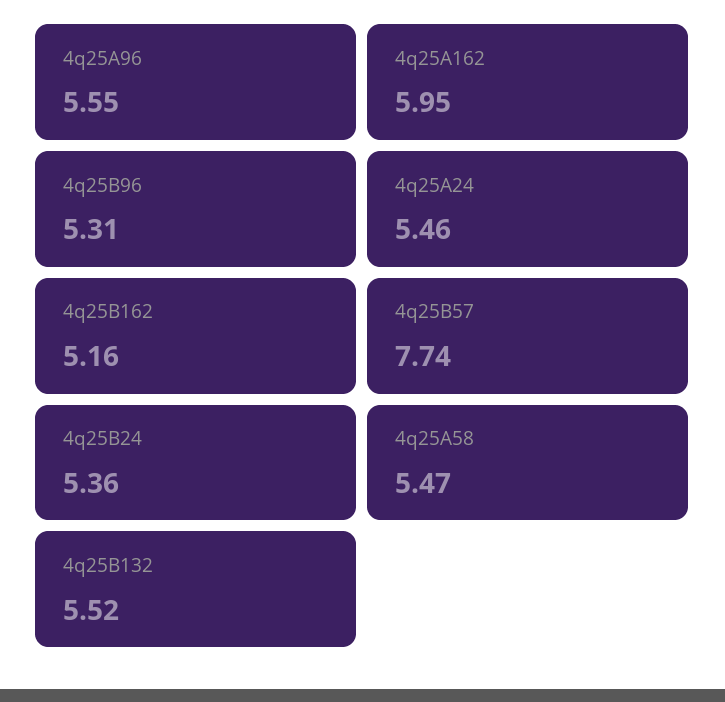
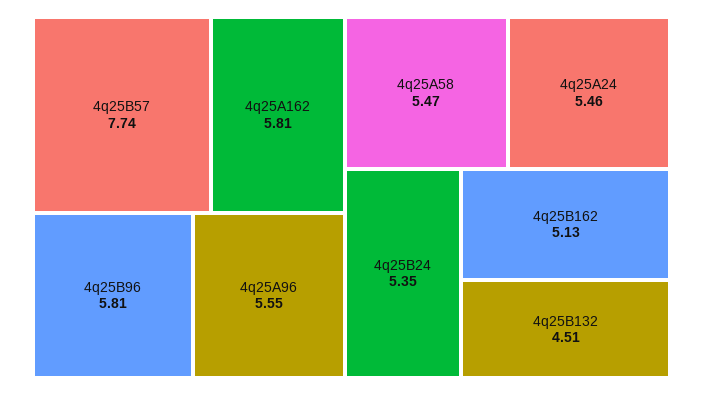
4q25A162: 5.95 -> 5.81
4q25B96: 5.31 -> 5.81
4q25B162: 5.16 -> 5.13
4q25B24: 5.36 -> 5.35
4q25B132: 5.52 -> 4.51

